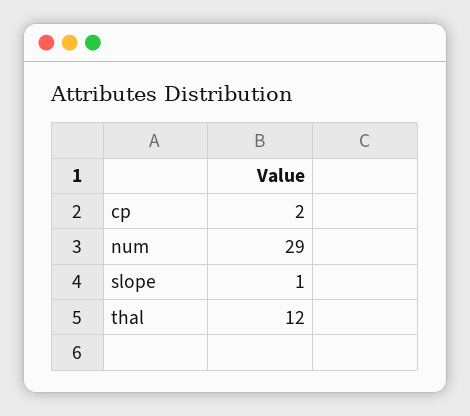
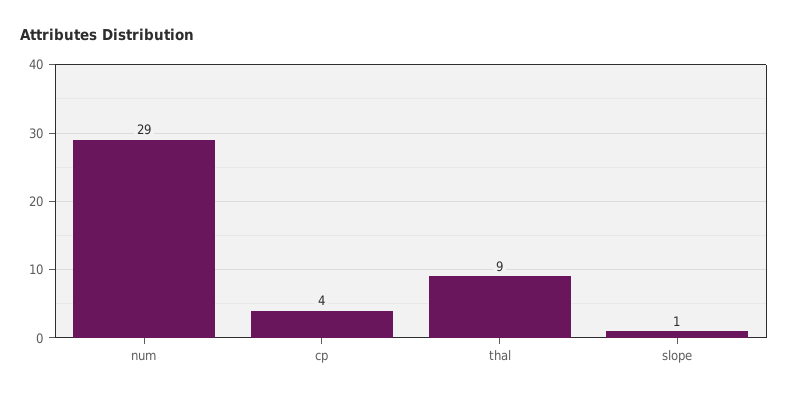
cp: 2 -> 4
thal: 12 -> 9

